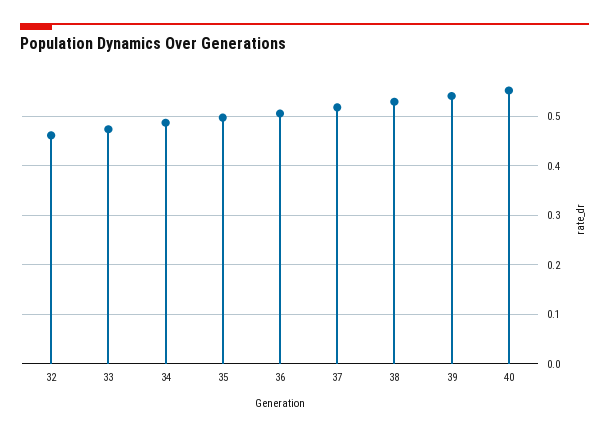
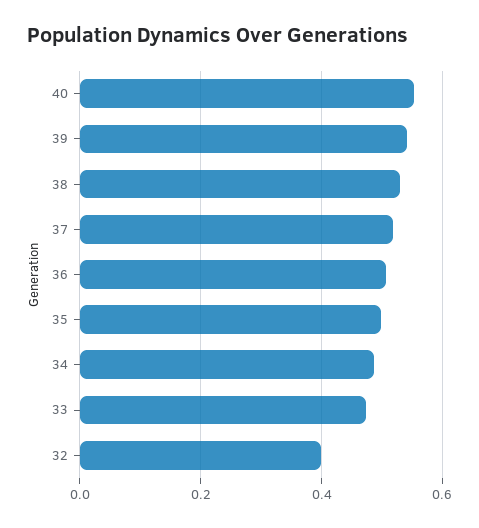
32: 0.46 -> 0.4

